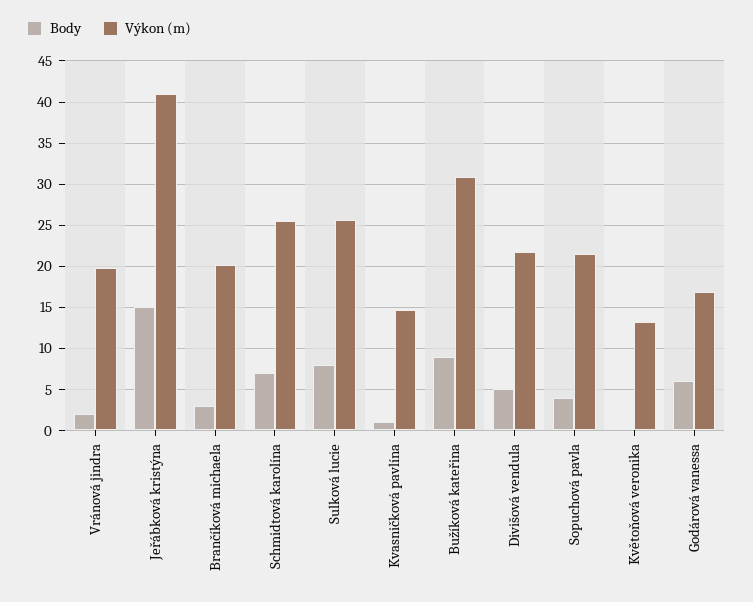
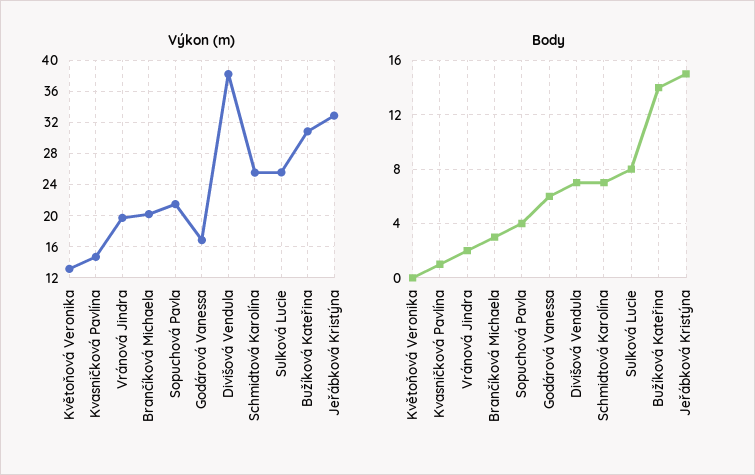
Výkon (m), Jeřábková kristýna: 41 -> 33
Body, Bužíková kateřina: 9 -> 14
Body, Divišová vendula: 5 -> 7
Výkon (m), Divišová vendula: 22 -> 38

